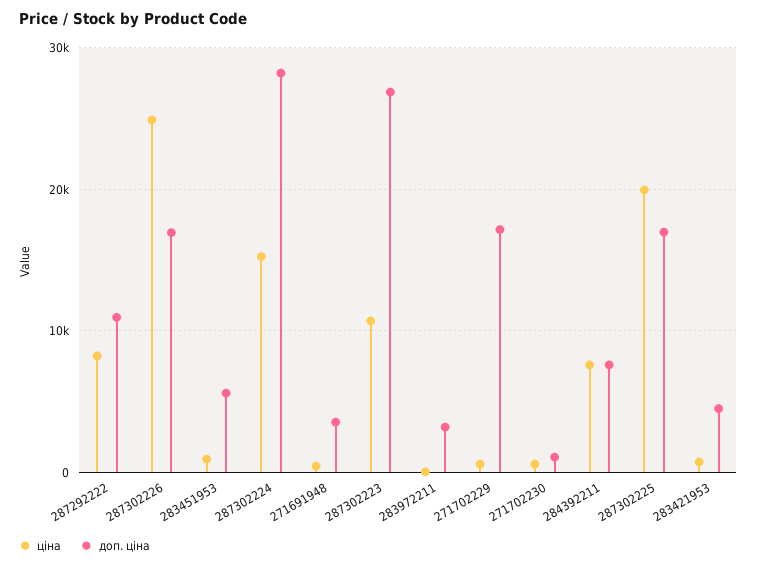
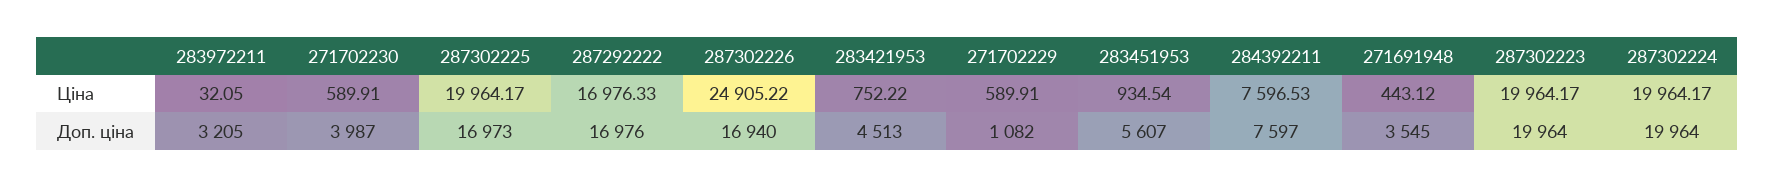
ціна, 287292222: 8000 -> 16976.33
доп. ціна, 287292222: 11000 -> 16976
ціна, 287302224: 15000 -> 19964.17
доп. ціна, 287302224: 28000 -> 19964
ціна, 287302223: 11000 -> 19964.17
доп. ціна, 287302223: 27000 -> 19964
доп. ціна, 271702229: 17000 -> 1082
доп. ціна, 271702230: 1000 -> 3987

